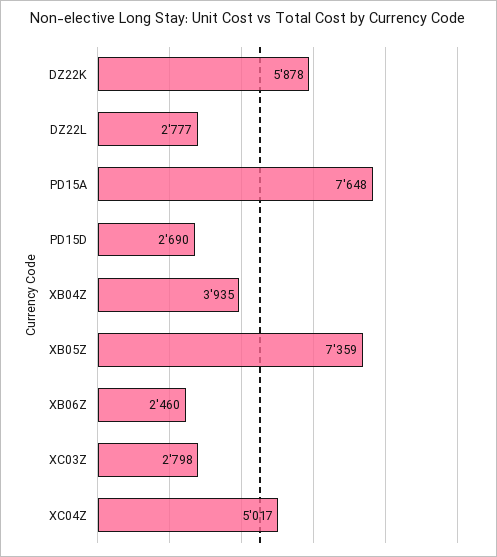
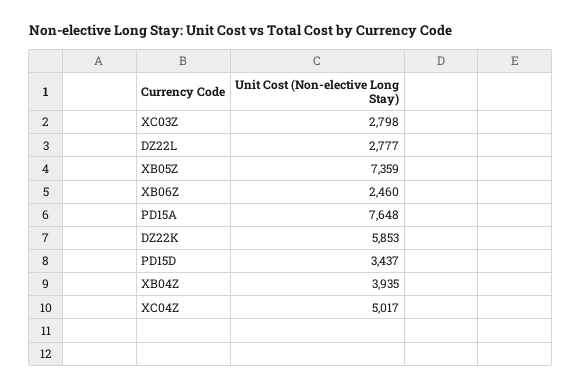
DZ22K: 5878 -> 5853
PD15D: 2690 -> 3437

